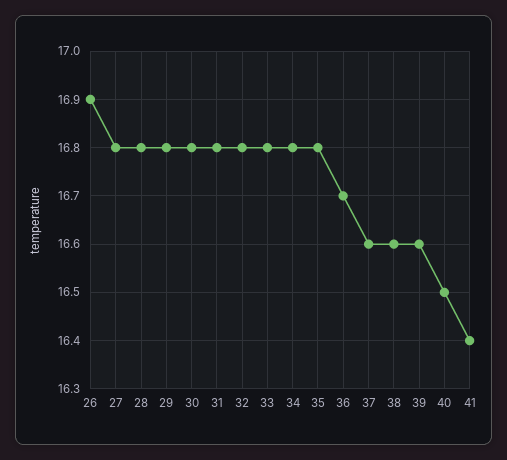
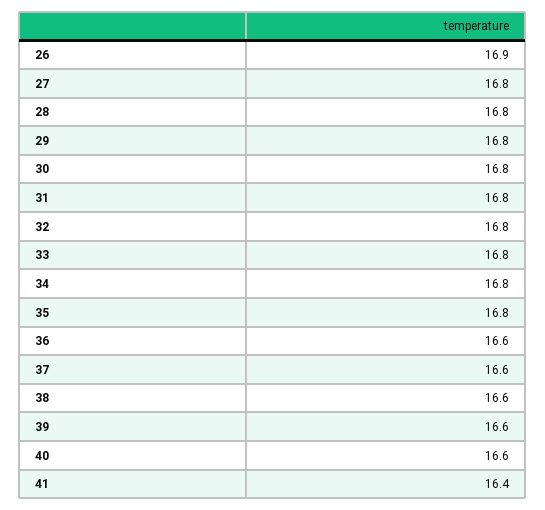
36: 16.7 -> 16.6
40: 16.5 -> 16.6

